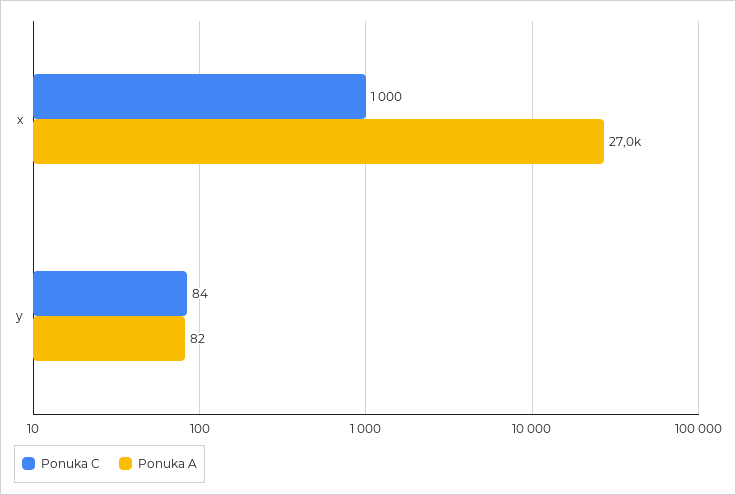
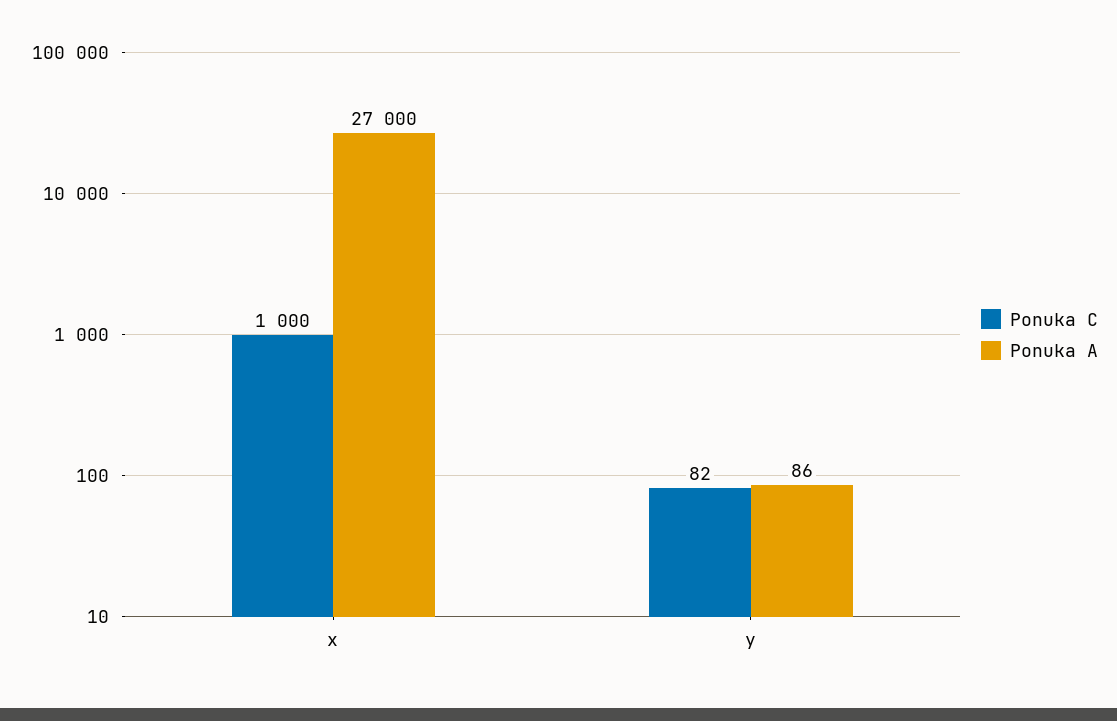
Ponuka C, y: 84 -> 82
Ponuka A, y: 82 -> 86

